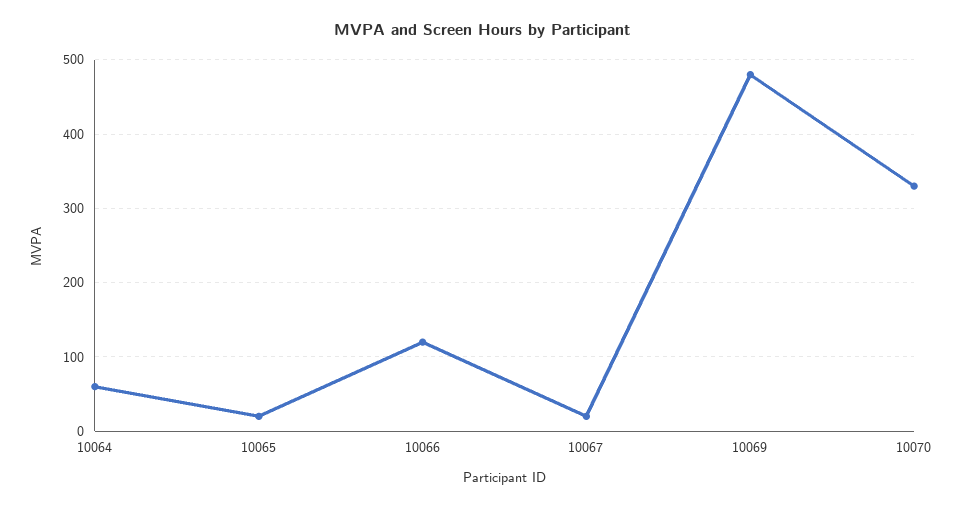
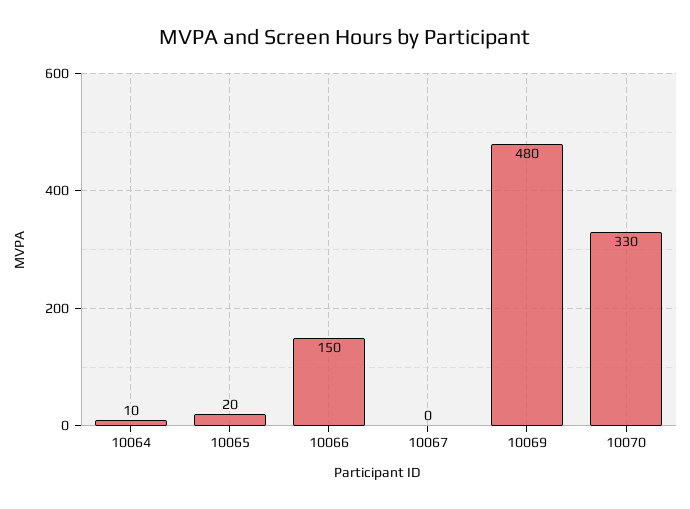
10064: 60 -> 10
10066: 120 -> 150
10067: 20 -> 0

